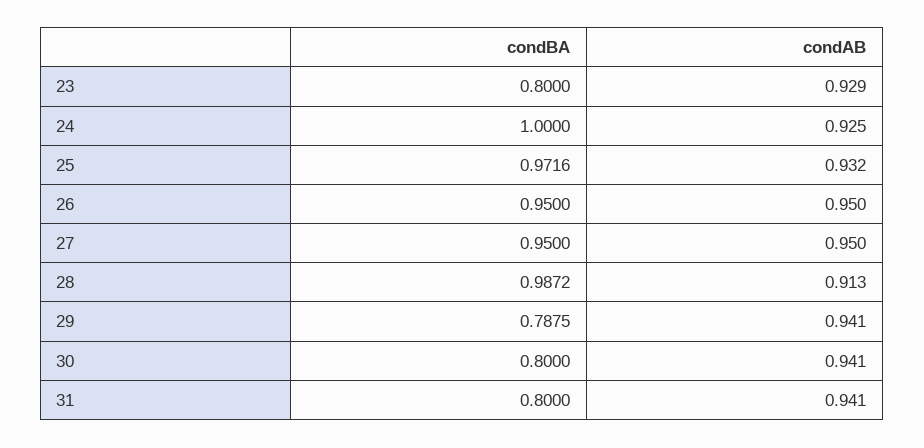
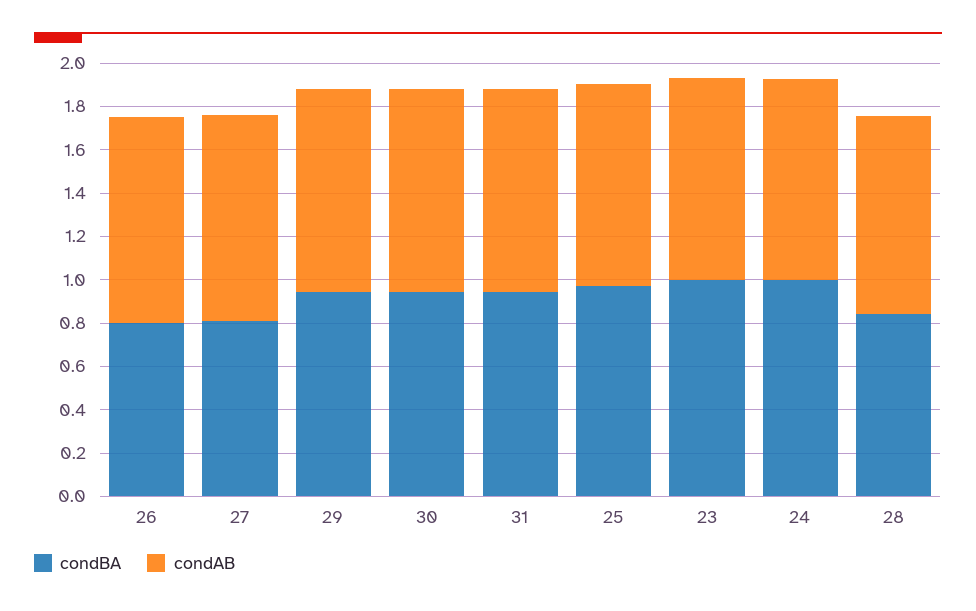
condBA, 23: 0.8 -> 1
condBA, 26: 0.95 -> 0.8
condBA, 27: 0.95 -> 0.8
condBA, 28: 0.9872 -> 0.85
condBA, 29: 0.7875 -> 0.95
condBA, 30: 0.8 -> 0.95
condBA, 31: 0.8 -> 0.95

